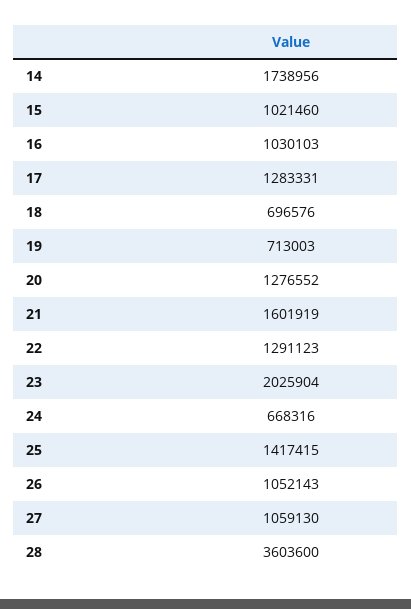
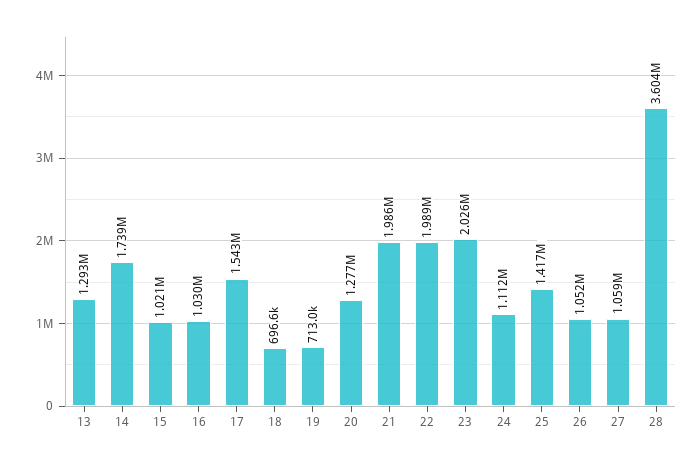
17: 1283331 -> 1543000
21: 1601919 -> 1986000
22: 1291123 -> 1989000
24: 668316 -> 1112000
13: none -> 1293000

